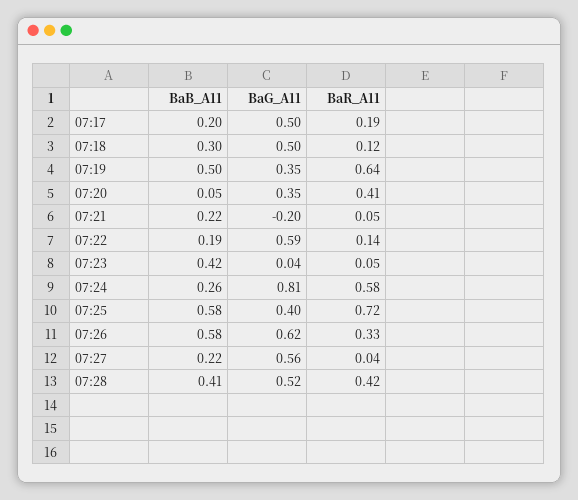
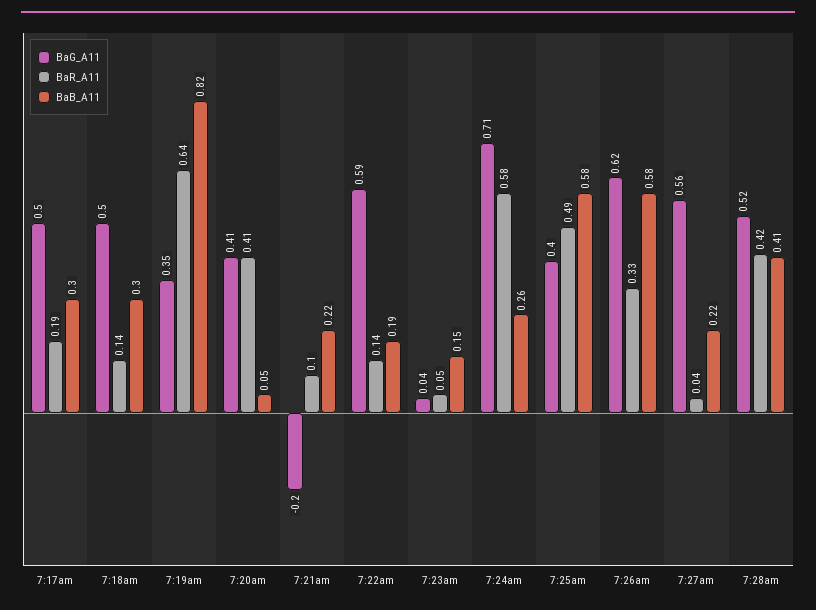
BaB_A11, 07:17: 0.2 -> 0.3
BaR_A11, 07:18: 0.12 -> 0.14
BaB_A11, 07:19: 0.5 -> 0.82
BaG_A11, 07:20: 0.35 -> 0.41
BaR_A11, 07:21: 0.05 -> 0.1
BaB_A11, 07:23: 0.42 -> 0.15
BaG_A11, 07:24: 0.81 -> 0.71
BaR_A11, 07:25: 0.72 -> 0.49

